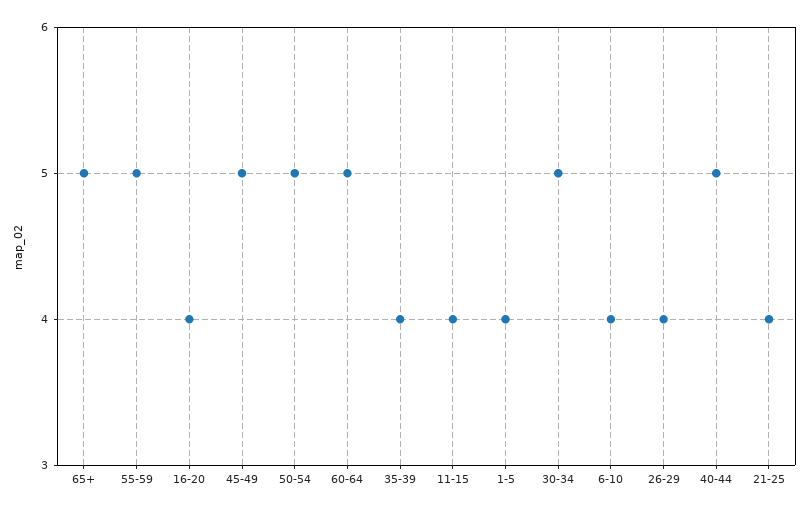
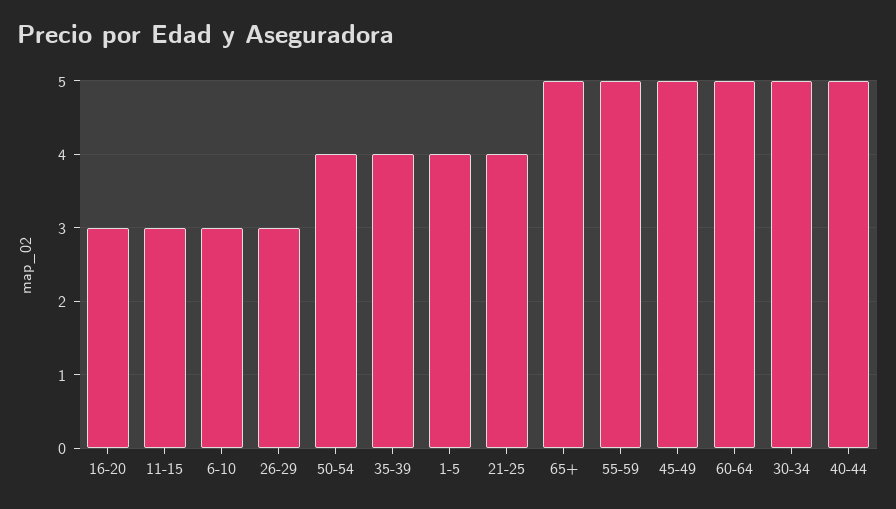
16-20: 4 -> 3
50-54: 5 -> 4
11-15: 4 -> 3
6-10: 4 -> 3
26-29: 4 -> 3

